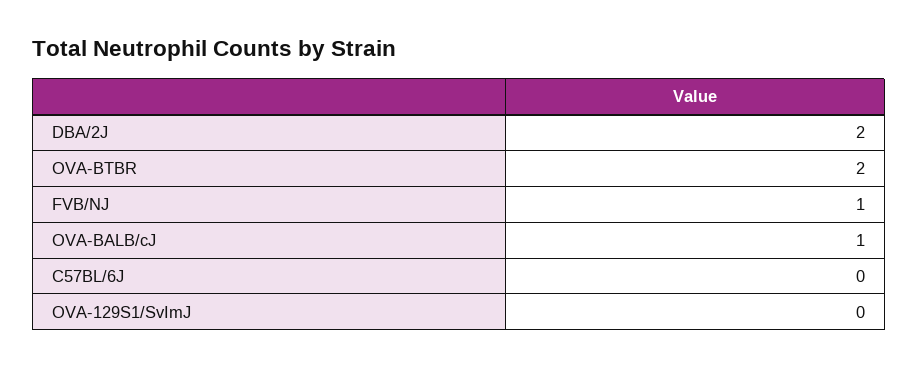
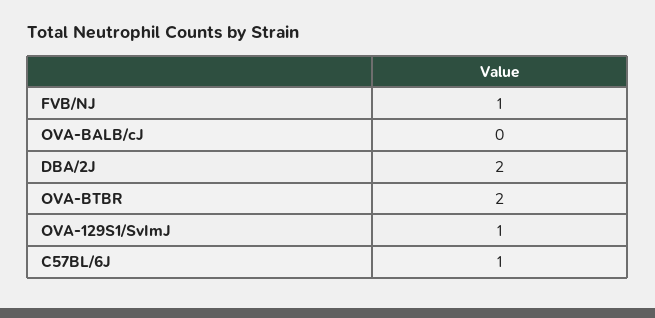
OVA-BALB/cJ: 1 -> 0
C57BL/6J: 0 -> 1
OVA-129S1/SvImJ: 0 -> 1

